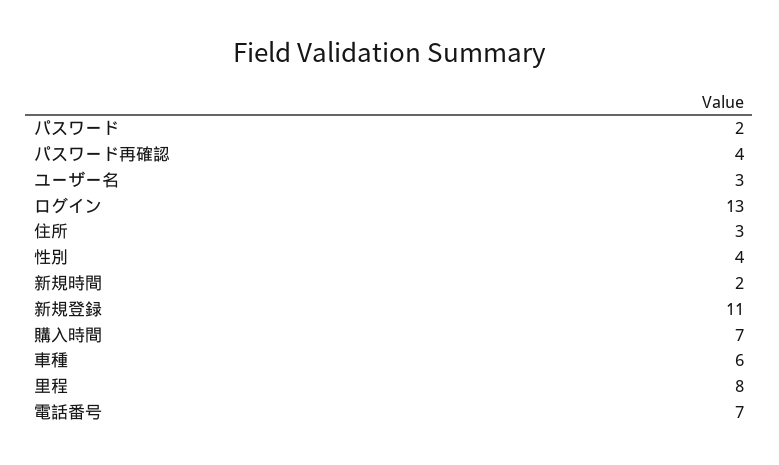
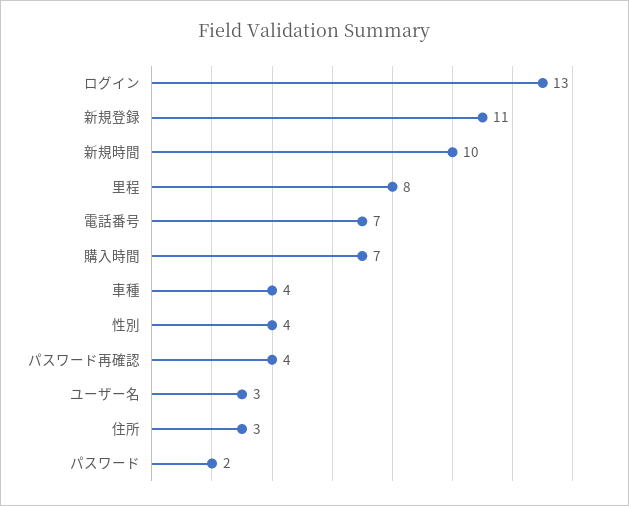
新規時間: 2 -> 10
車種: 6 -> 4

